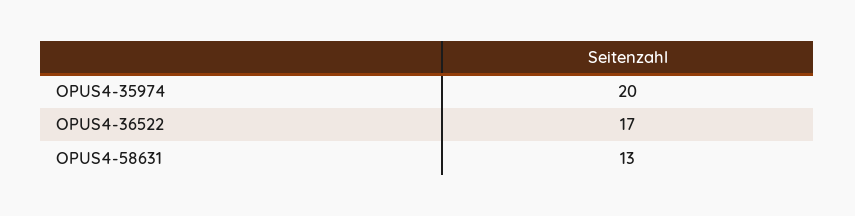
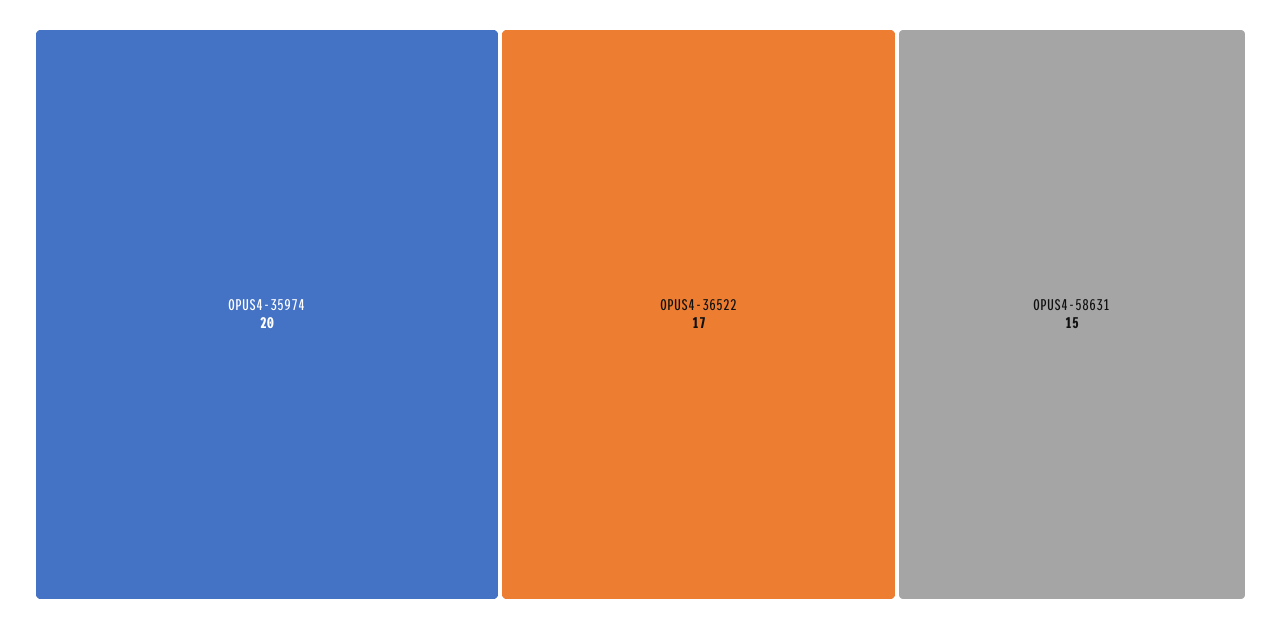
OPUS4-58631: 13 -> 15

